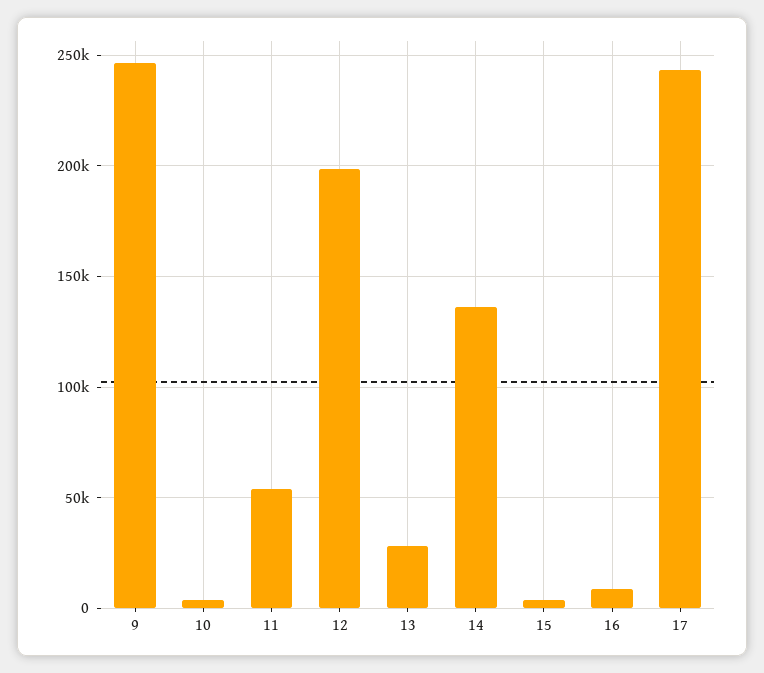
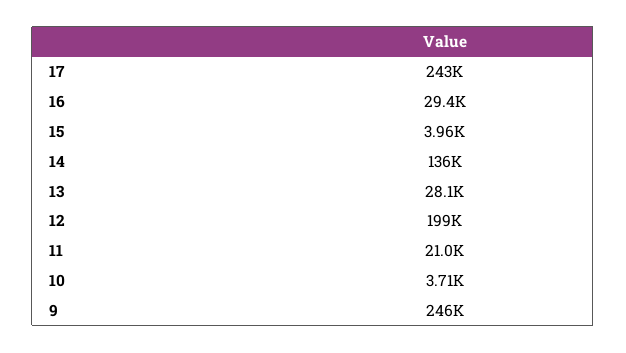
11: 55000 -> 21000
16: 10000 -> 29400

